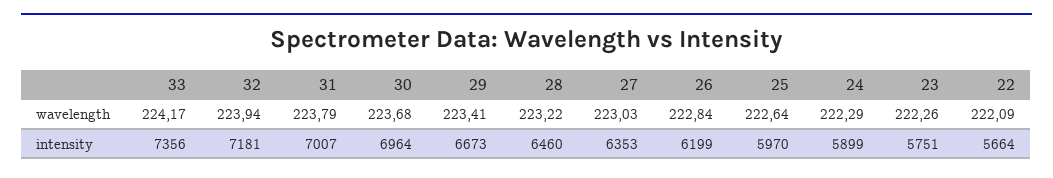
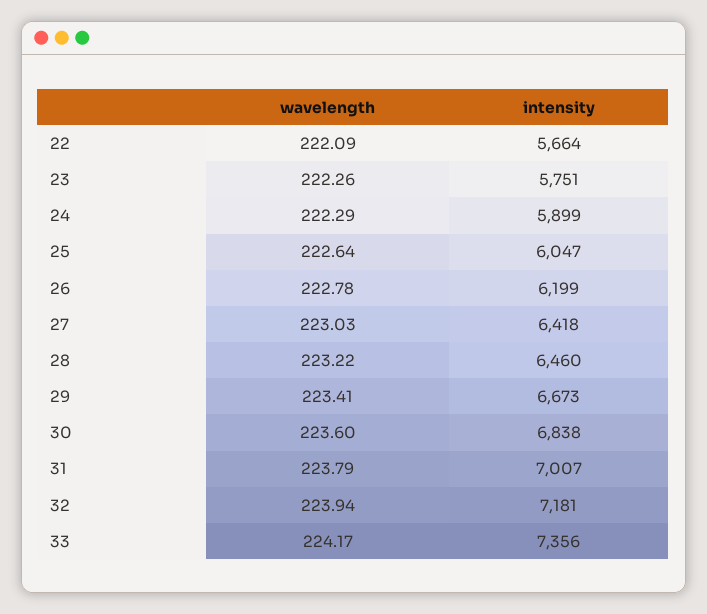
30, wavelength: 223.68 -> 223.6
26, wavelength: 222.84 -> 222.78
30, intensity: 6964 -> 6838
27, intensity: 6353 -> 6418
25, intensity: 5970 -> 6047

